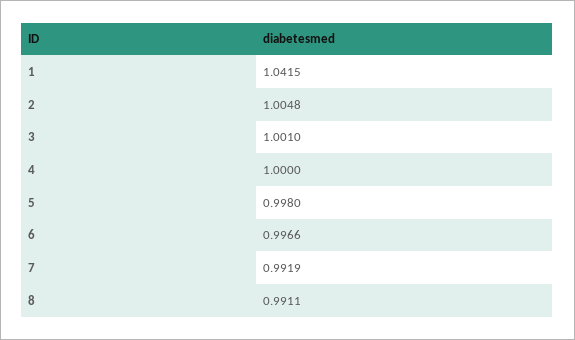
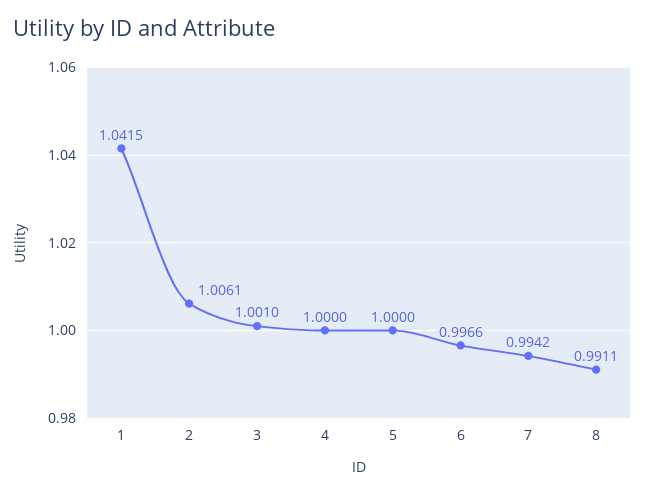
2: 1.0048 -> 1.0061
5: 0.998 -> 1
7: 0.9919 -> 0.9942

